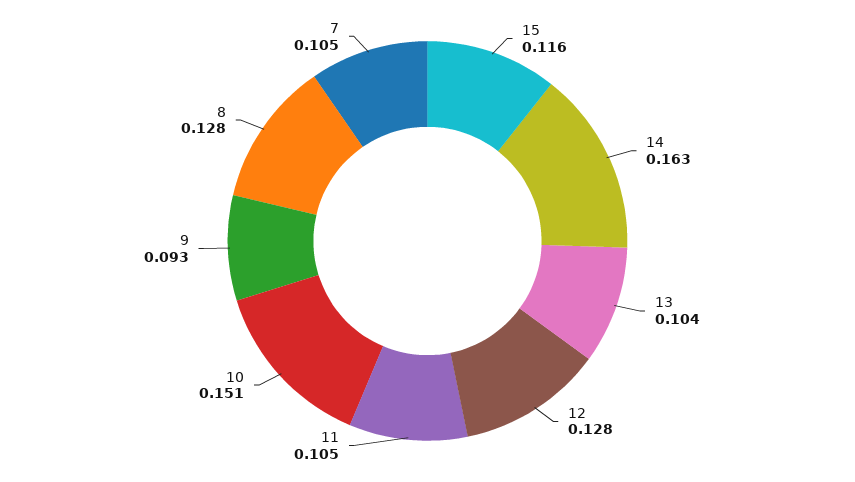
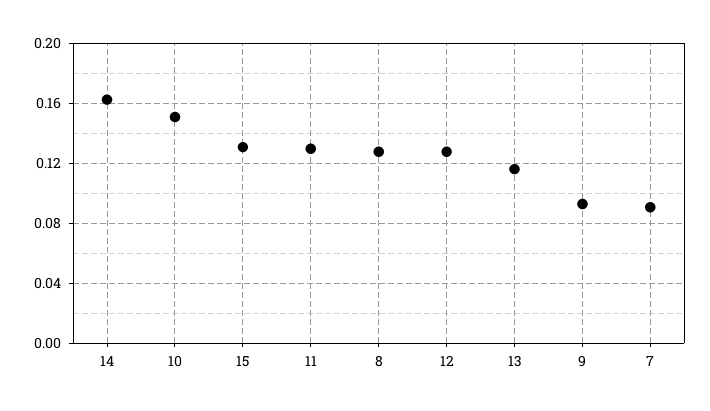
15: 0.116 -> 0.13
13: 0.104 -> 0.115
11: 0.105 -> 0.13
7: 0.105 -> 0.09

